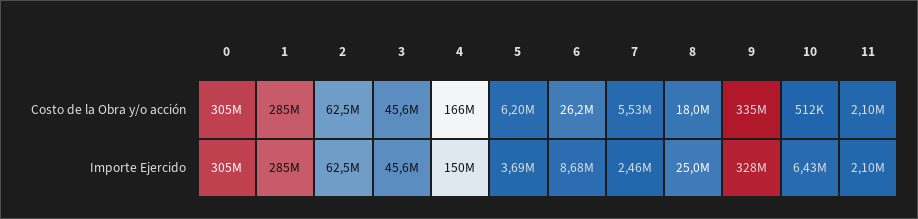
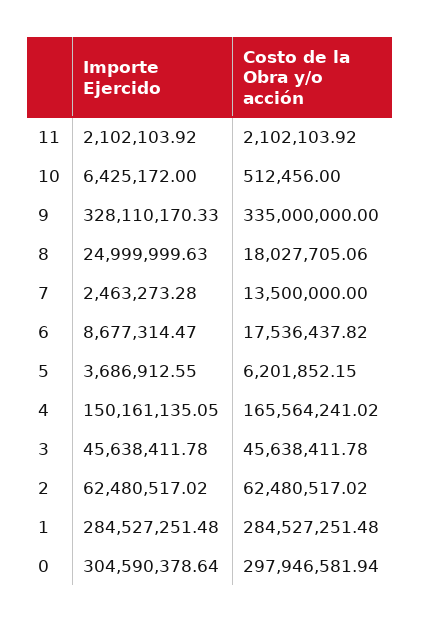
0, Costo de la Obra y/o acción: 305000000 -> 297946581.94
6, Costo de la Obra y/o acción: 26200000 -> 17536437.82
7, Costo de la Obra y/o acción: 5530000 -> 13500000

